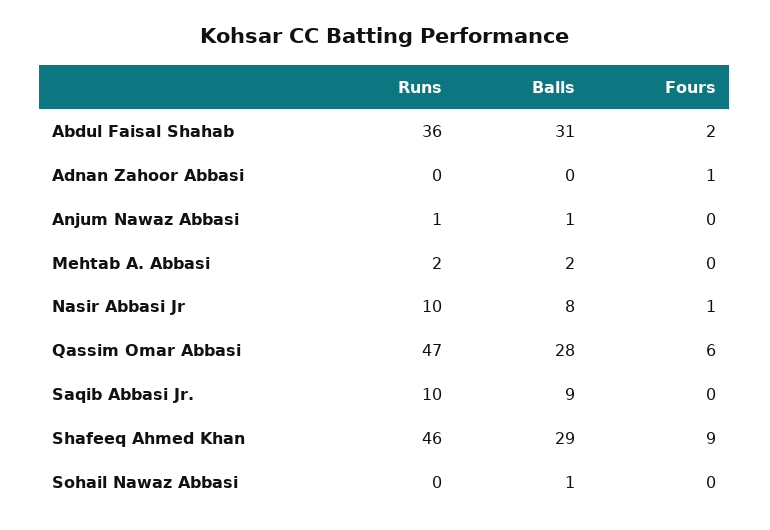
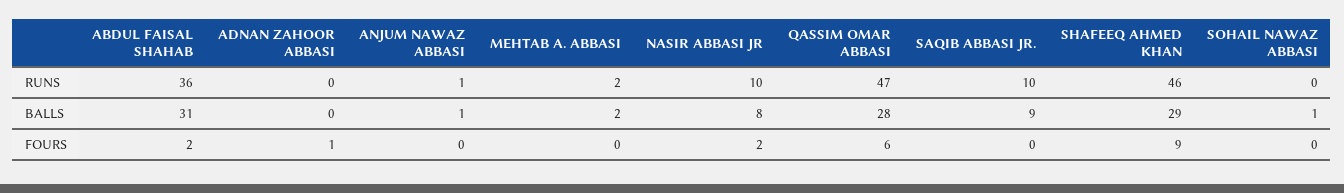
Fours, Nasir Abbasi Jr: 1 -> 2

